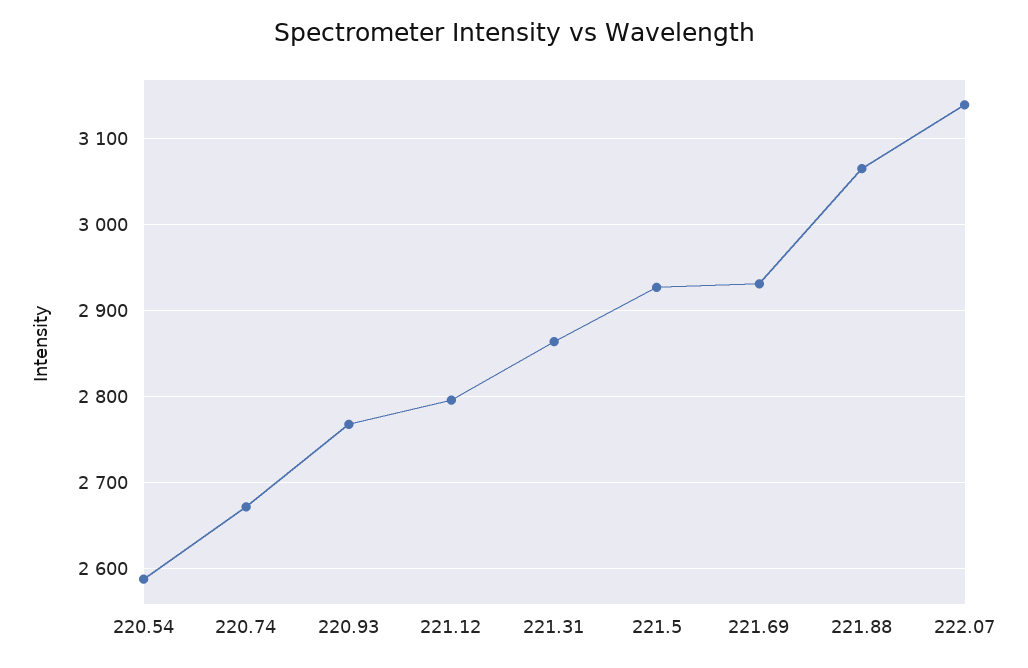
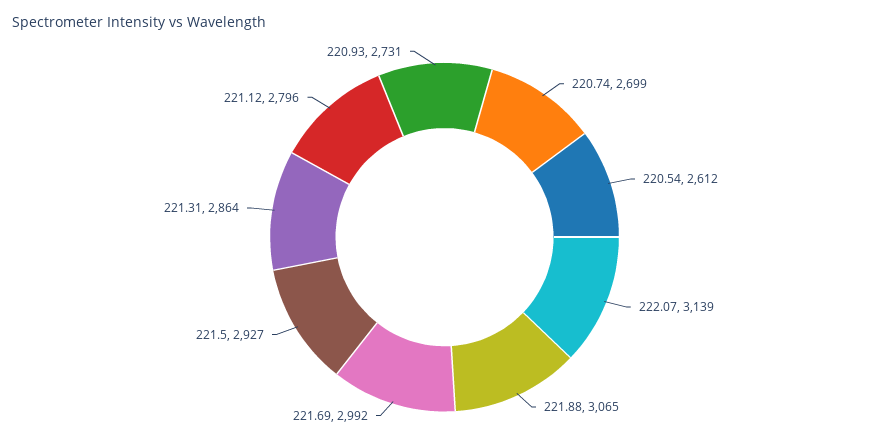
220.54: 2590 -> 2612
220.74: 2670 -> 2699
220.93: 2770 -> 2731
221.69: 2930 -> 2992

